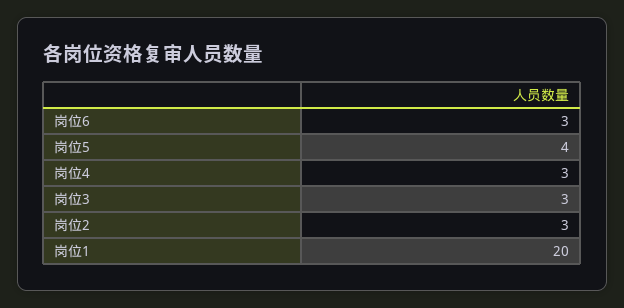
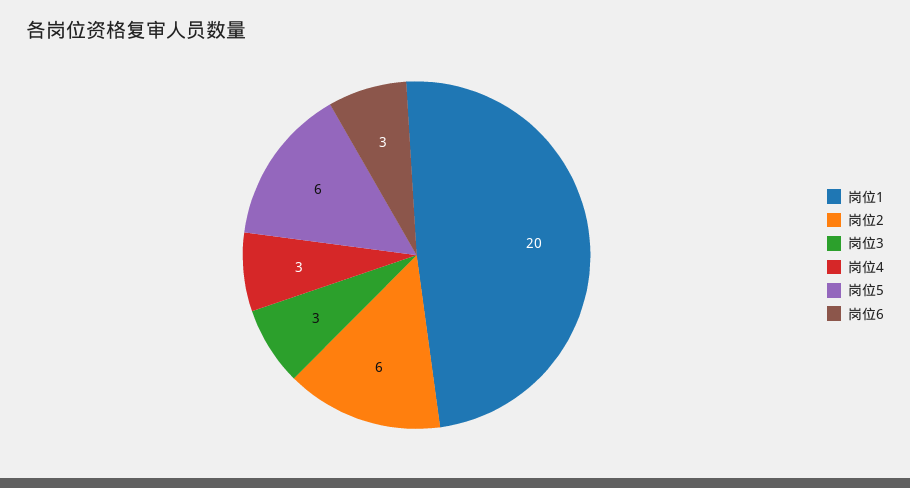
岗位5: 4 -> 6
岗位2: 3 -> 6

